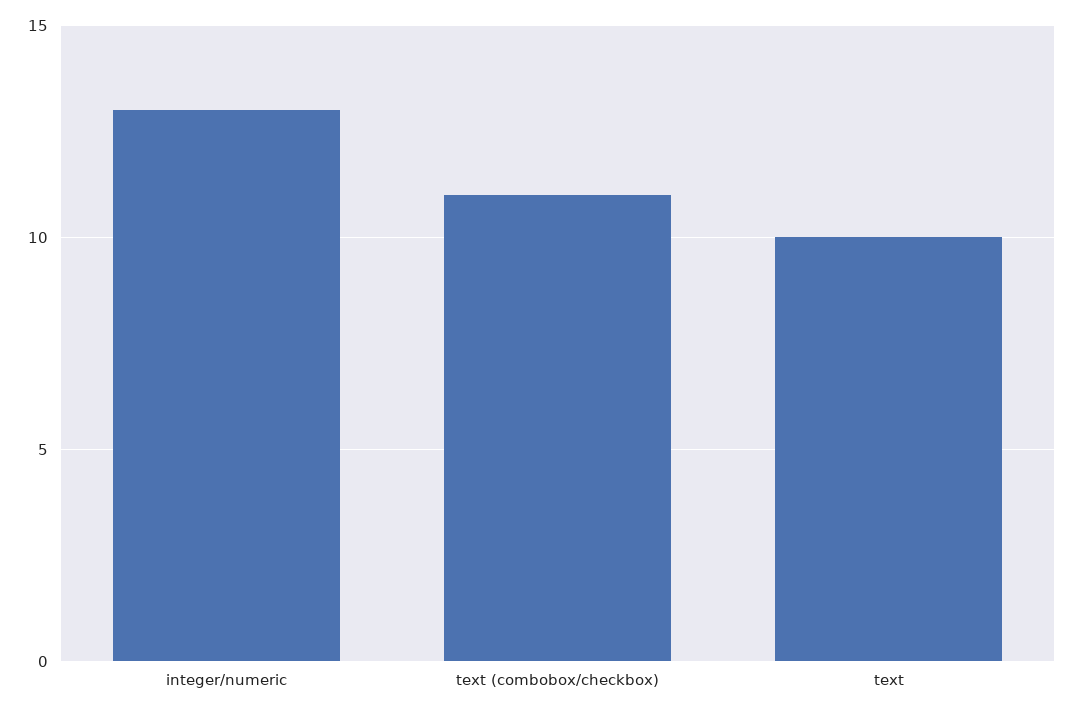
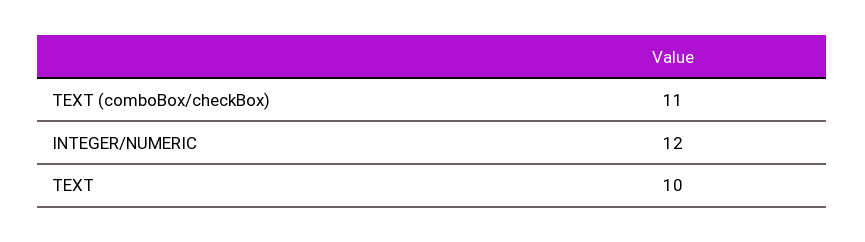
integer/numeric: 13 -> 12

